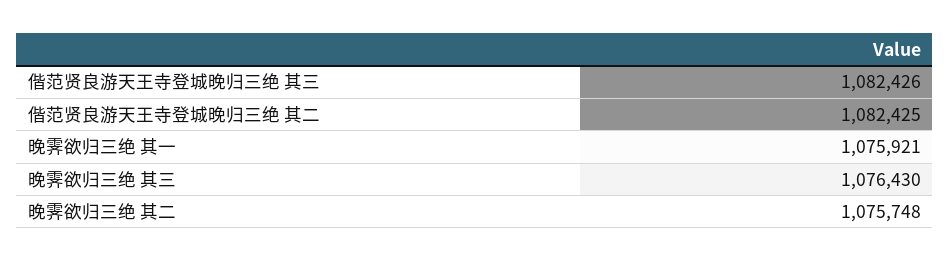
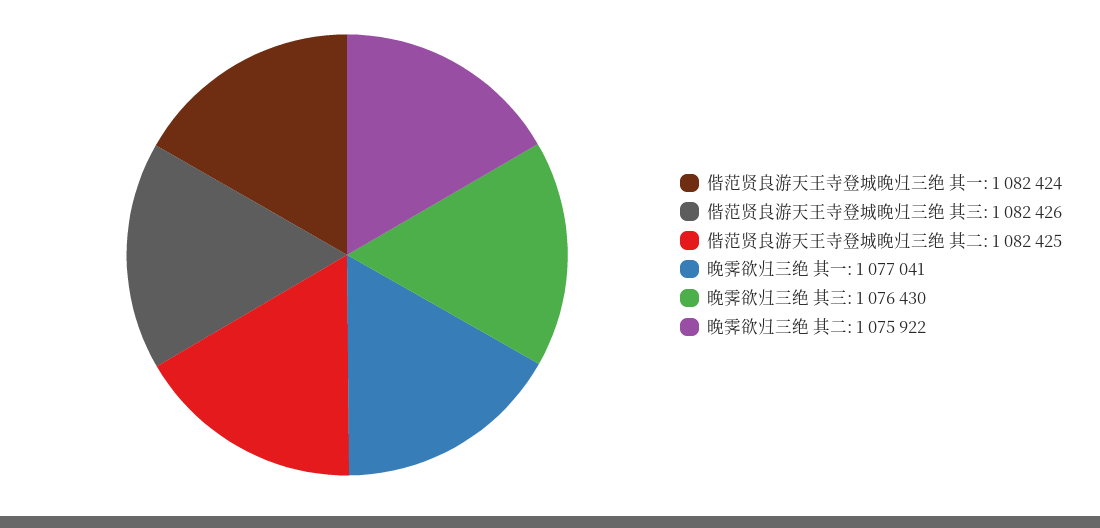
晚霁欲归三绝 其一: 1075921 -> 1077041
晚霁欲归三绝 其二: 1075748 -> 1075922
偕范贤良游天王寺登城晚归三绝 其一: none -> 1082424

